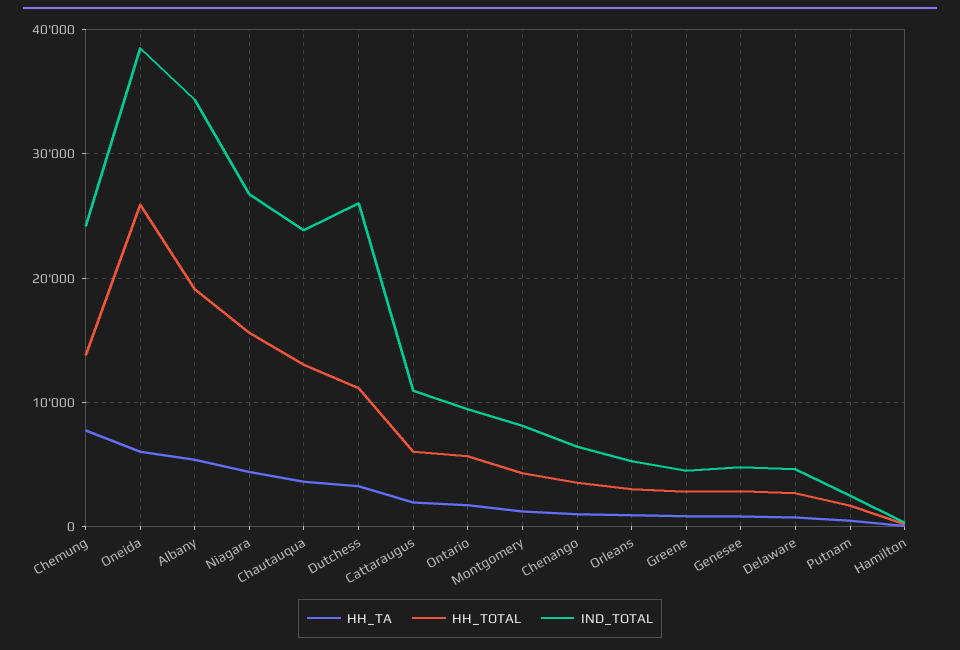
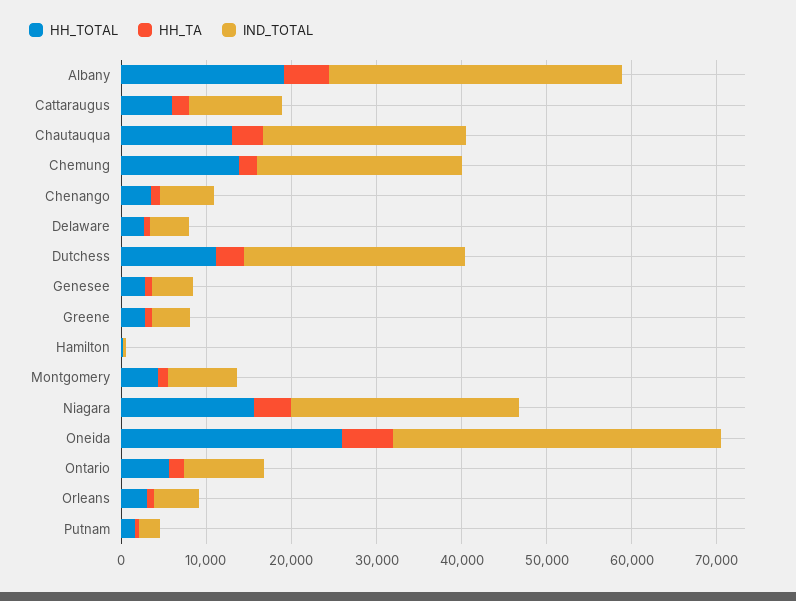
HH_TA, Chemung: 8000 -> 2000

